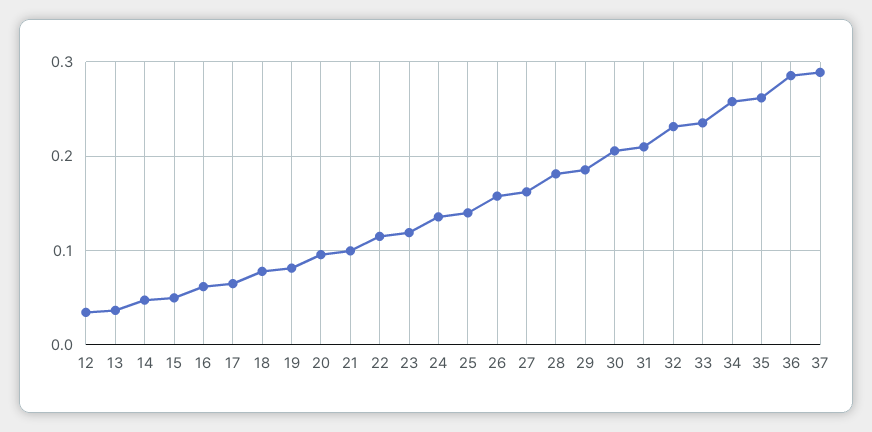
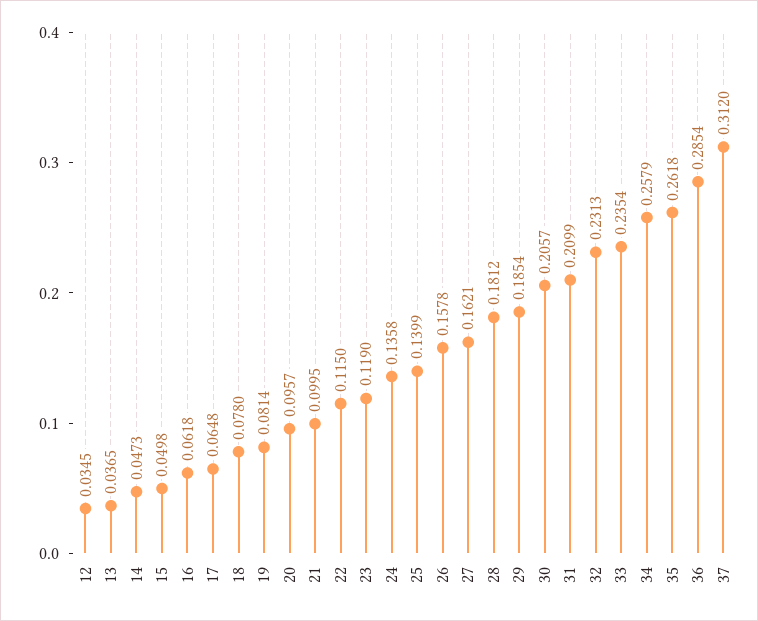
37: 0.29 -> 0.312

